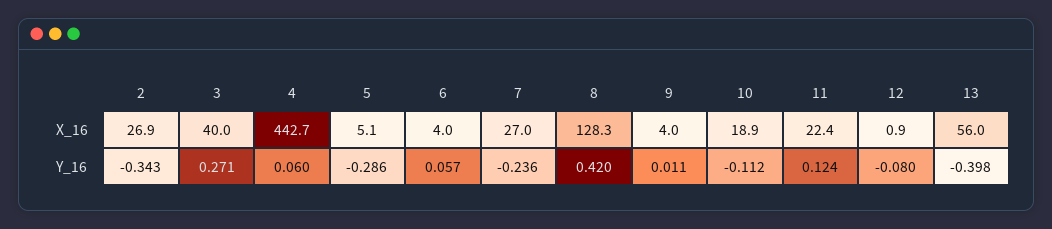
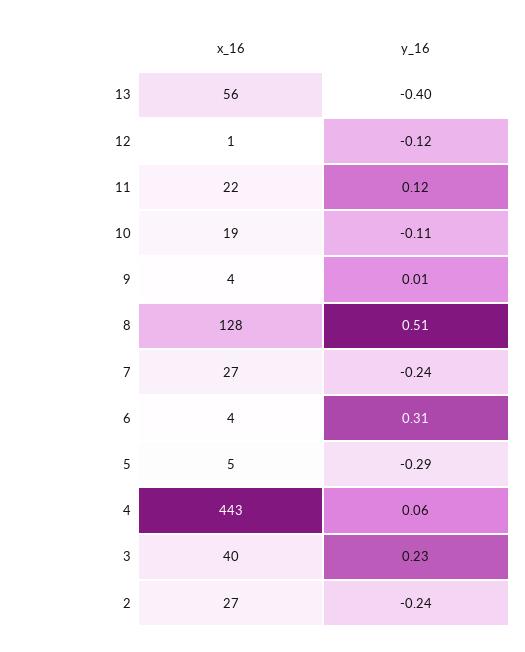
2, Y_16: -0.343 -> -0.24
3, Y_16: 0.271 -> 0.23
6, Y_16: 0.057 -> 0.31
8, Y_16: 0.42 -> 0.51
12, Y_16: -0.08 -> -0.12

